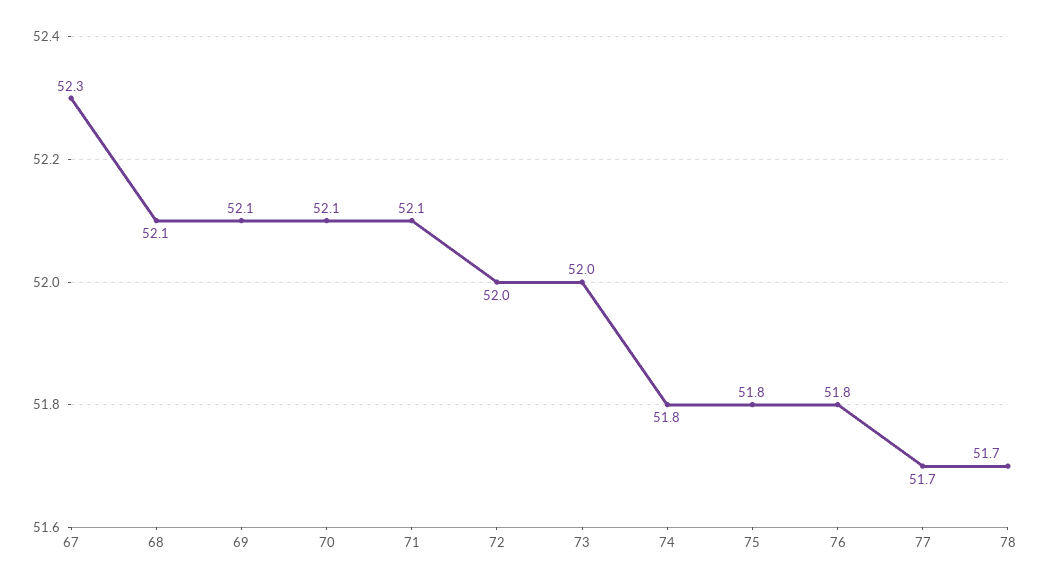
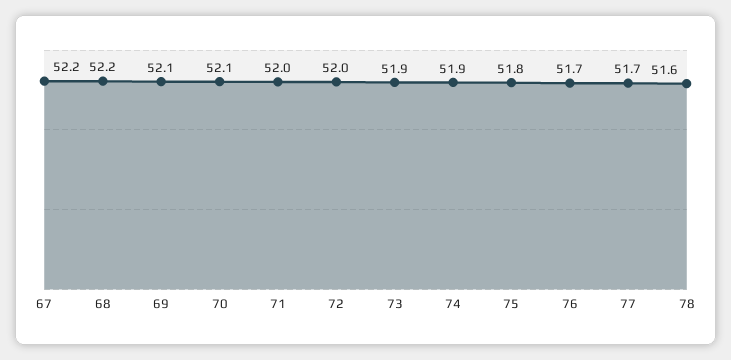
67: 52.3 -> 52.2
68: 52.1 -> 52.2
71: 52.1 -> 52
73: 52 -> 51.9
74: 51.8 -> 51.9
76: 51.8 -> 51.7
78: 51.7 -> 51.6

